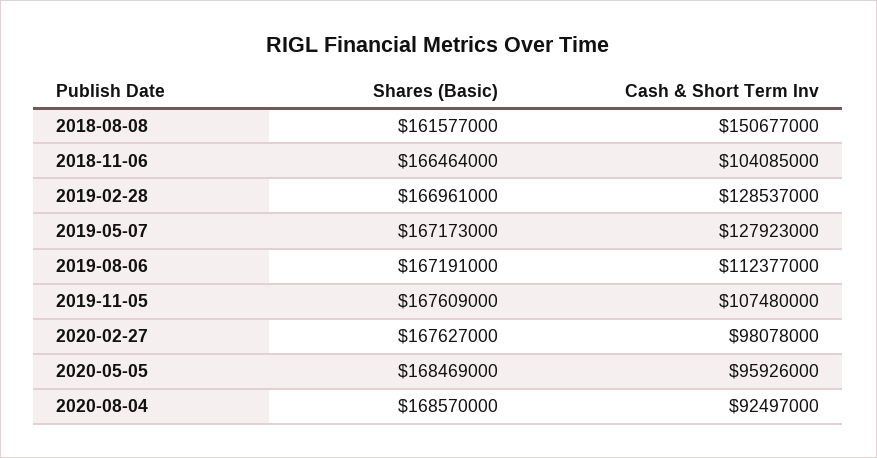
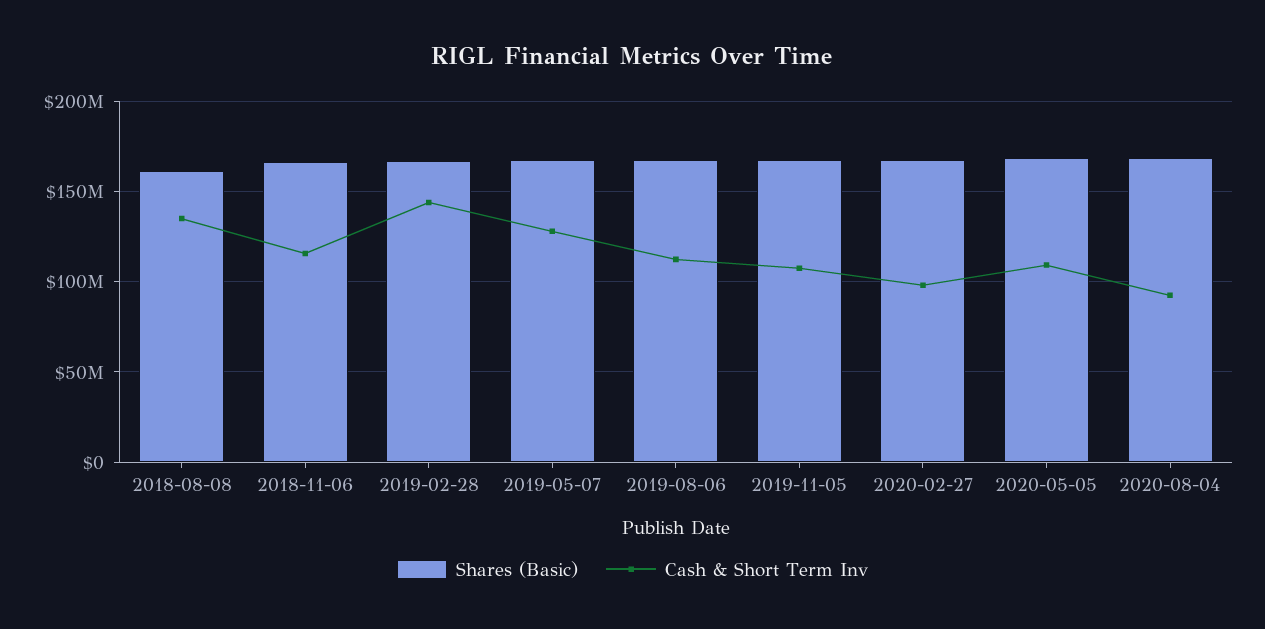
Cash & Short Term Inv, 2018-08-08: 150677000 -> 135000000
Cash & Short Term Inv, 2018-11-06: 104085000 -> 115000000
Cash & Short Term Inv, 2019-02-28: 128537000 -> 145000000
Cash & Short Term Inv, 2020-05-05: 95926000 -> 110000000

